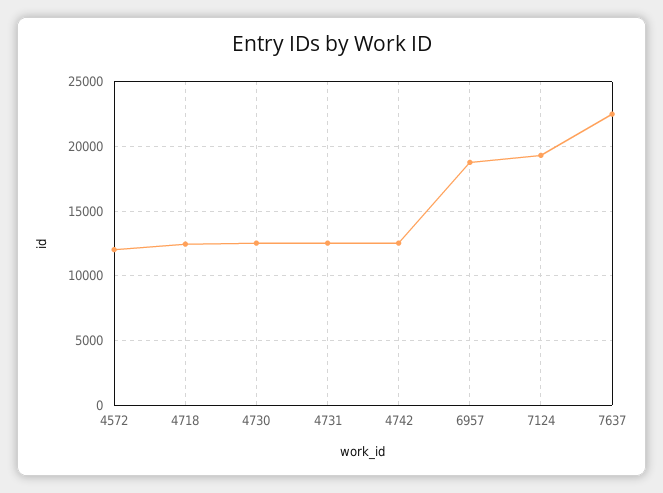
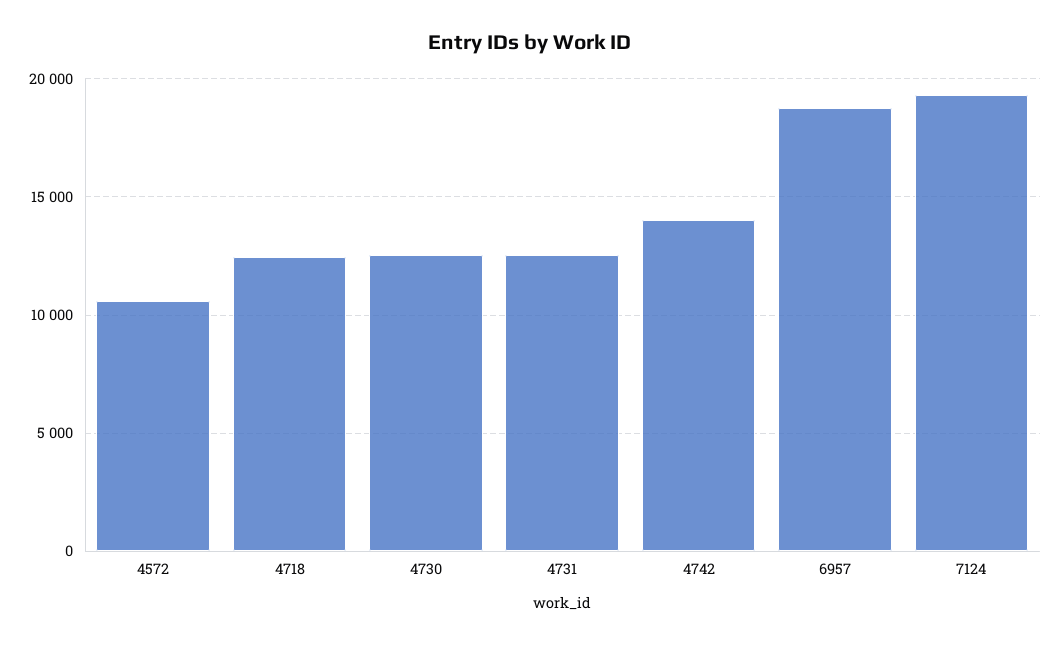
4572: 12000 -> 10500
4742: 12500 -> 14000
7637: 22500 -> none

